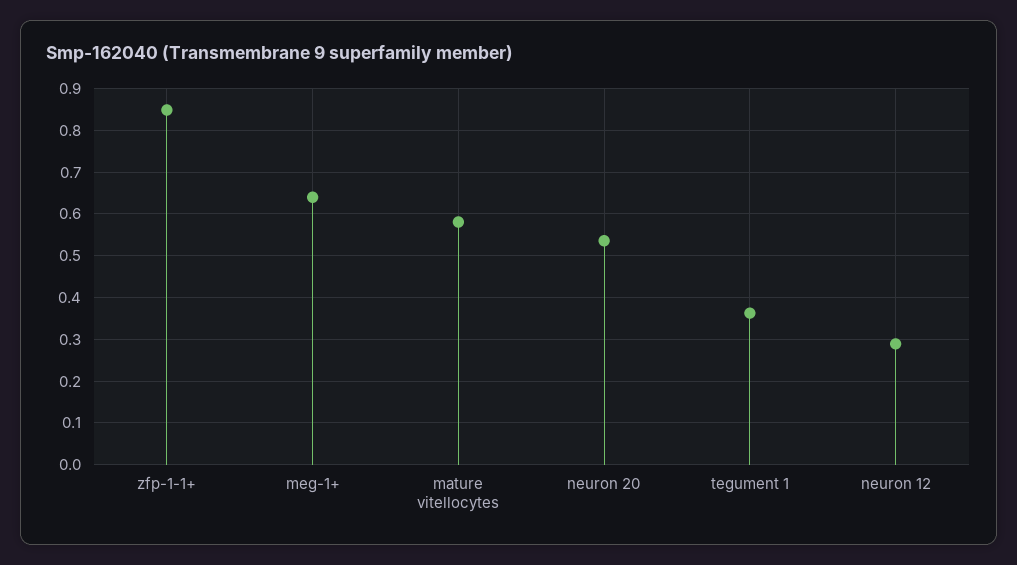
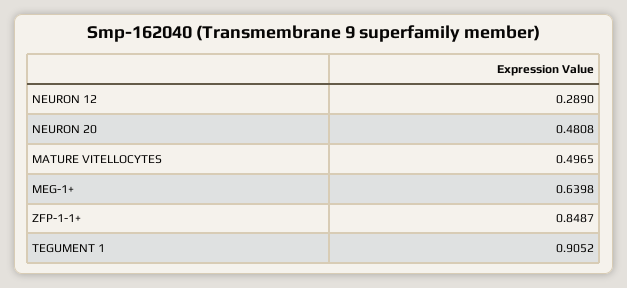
mature vitellocytes: 0.58 -> 0.4965
neuron 20: 0.54 -> 0.4808
tegument 1: 0.36 -> 0.9052

